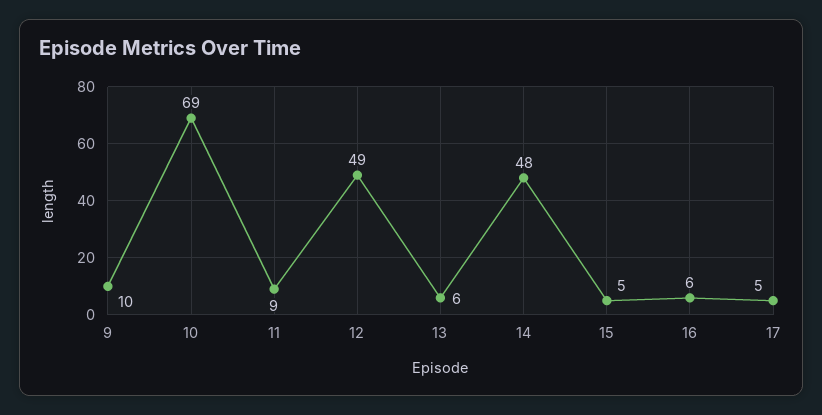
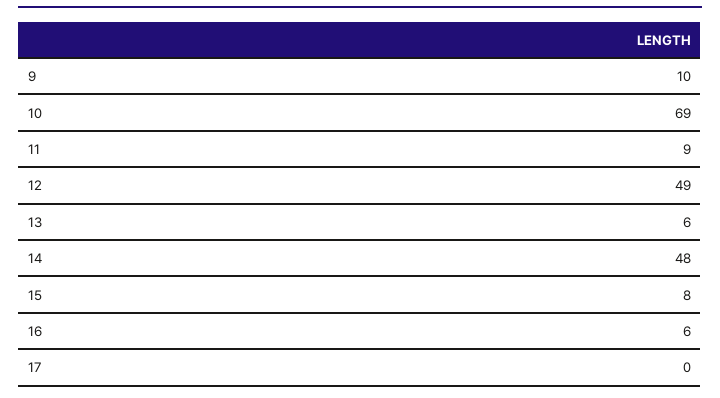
15: 5 -> 8
17: 5 -> 0

